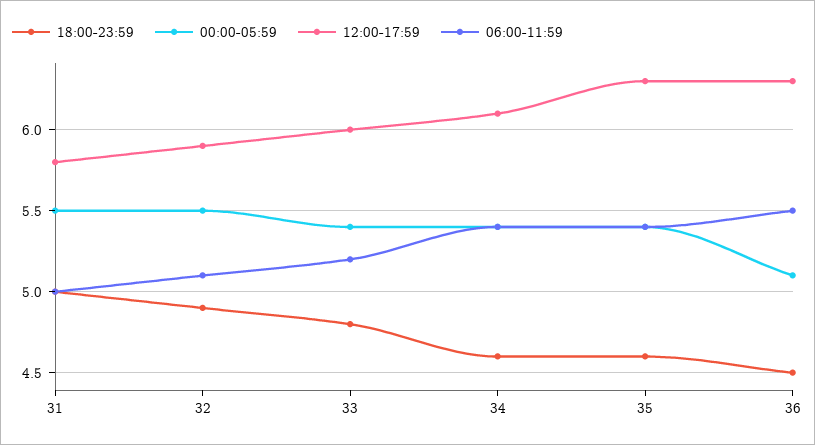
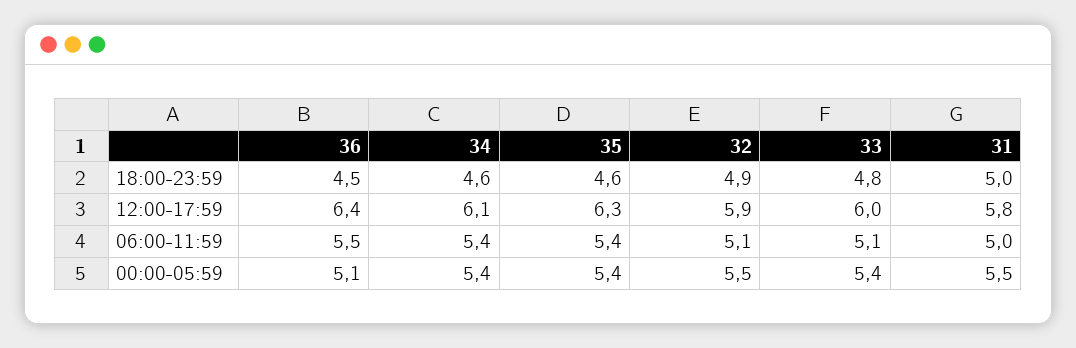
06:00-11:59, 33: 5.2 -> 5.1
12:00-17:59, 36: 6.3 -> 6.4

